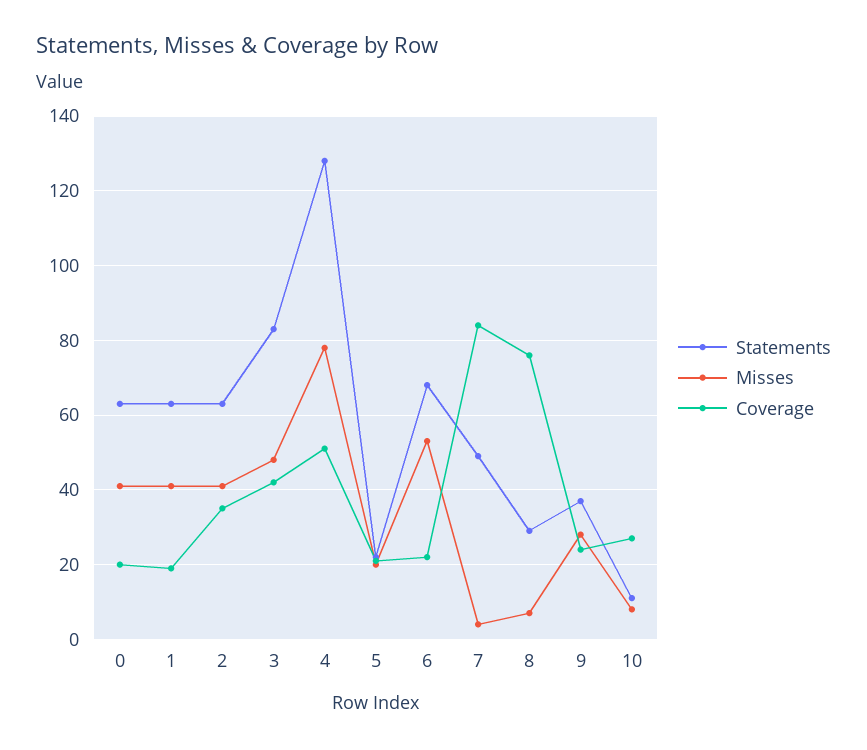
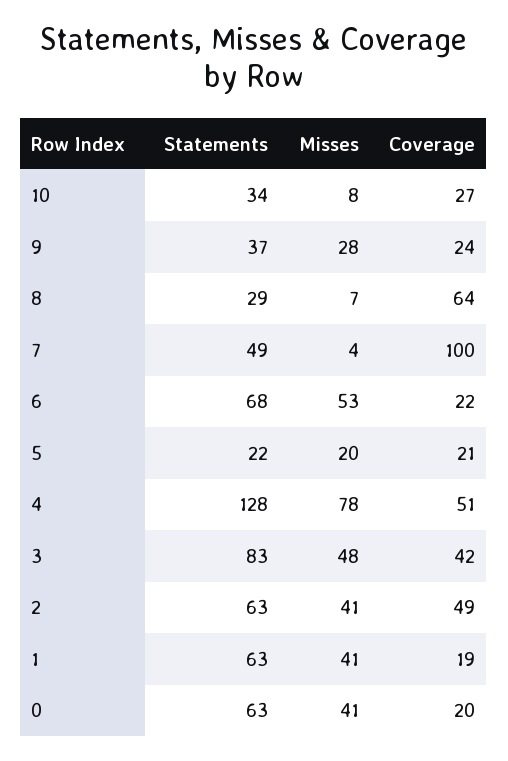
Coverage, 2: 35 -> 49
Coverage, 7: 85 -> 100
Coverage, 8: 75 -> 64
Statements, 10: 10 -> 34

